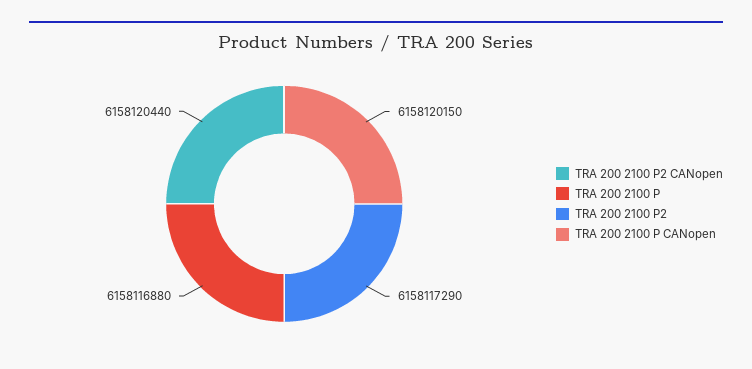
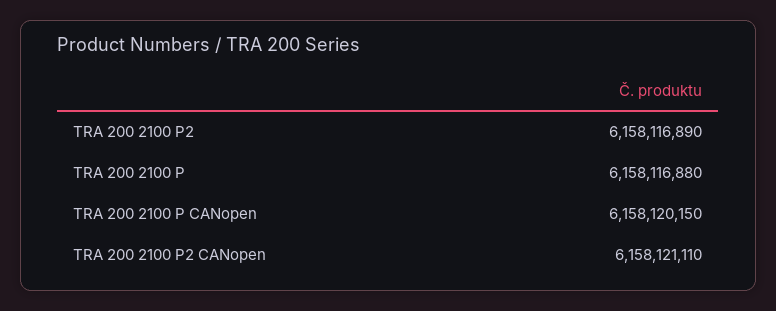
TRA 200 2100 P2 CANopen: 6158120440 -> 6158121110
TRA 200 2100 P2: 6158117290 -> 6158116890

